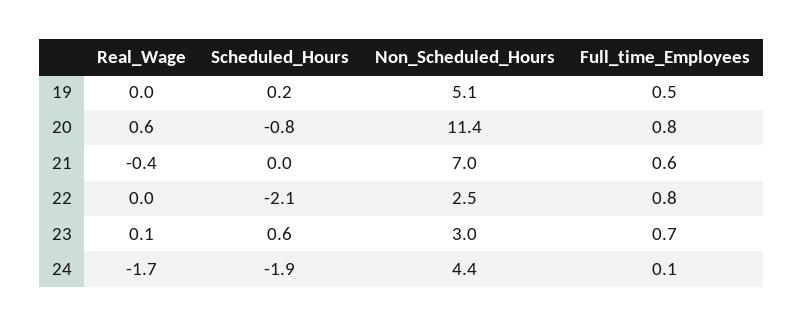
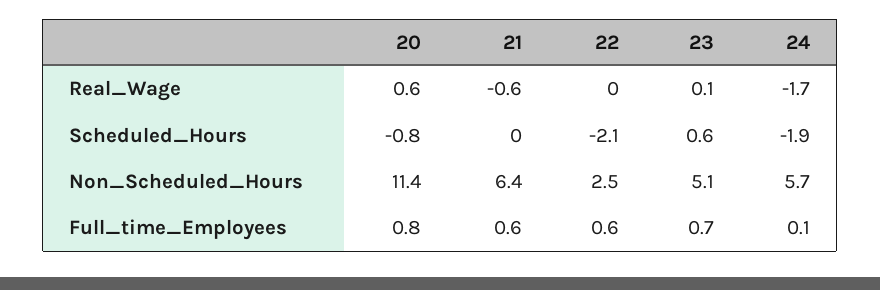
Real_Wage, 19: 0 -> none
Scheduled_Hours, 19: 0.2 -> none
Non_Scheduled_Hours, 19: 5.1 -> none
Full_time_Employees, 19: 0.5 -> none
Real_Wage, 21: -0.4 -> -0.6
Non_Scheduled_Hours, 21: 7 -> 6.4
Full_time_Employees, 22: 0.8 -> 0.6
Non_Scheduled_Hours, 23: 3 -> 5.1
Non_Scheduled_Hours, 24: 4.4 -> 5.7

